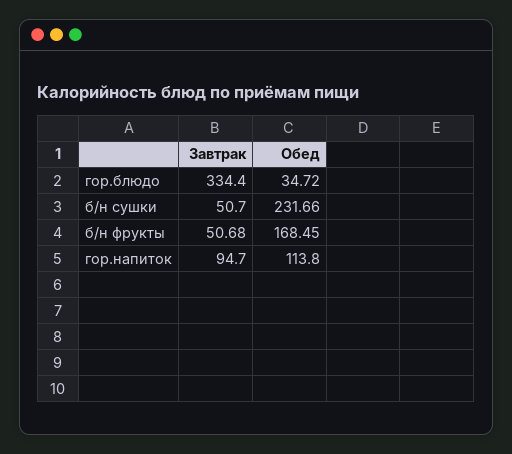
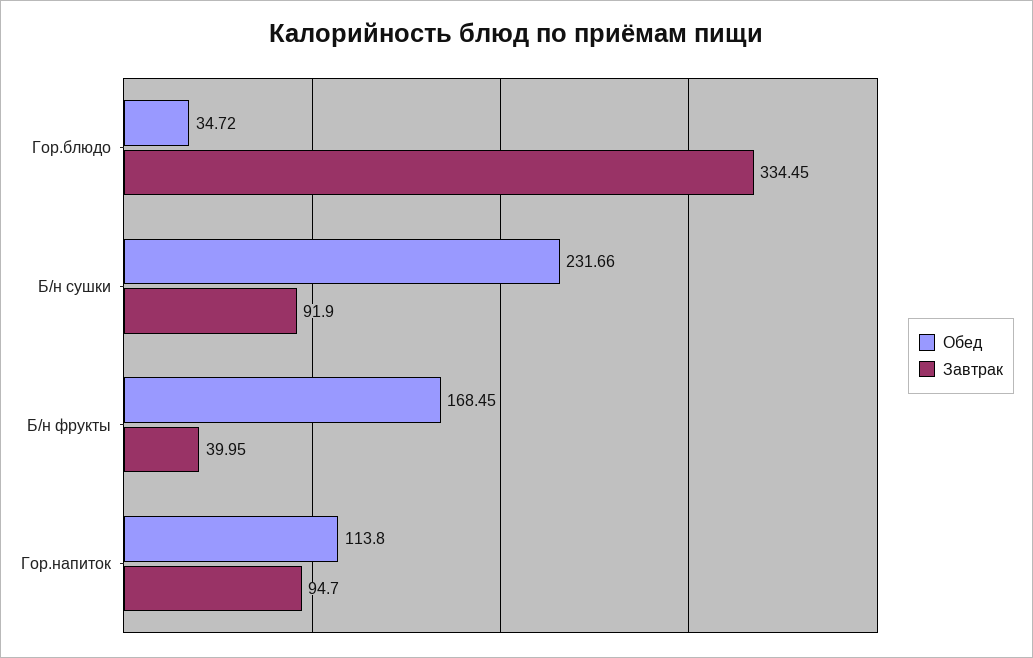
Завтрак, гор.блюдо: 334.4 -> 334.45
Завтрак, б/н сушки: 50.7 -> 91.9
Завтрак, б/н фрукты: 50.68 -> 39.95

